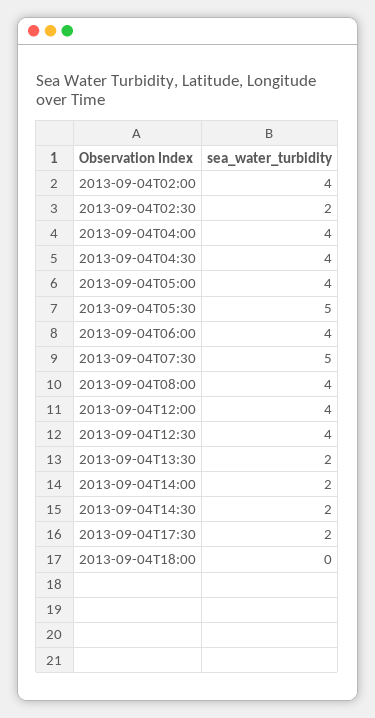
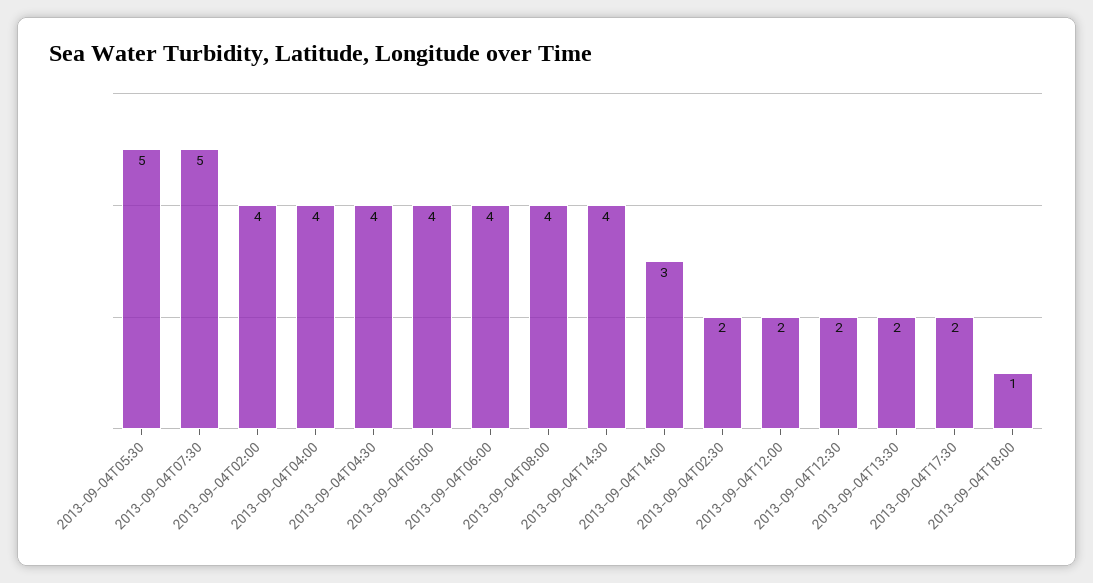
2013-09-04T12:00: 4 -> 2
2013-09-04T12:30: 4 -> 2
2013-09-04T14:00: 2 -> 3
2013-09-04T14:30: 2 -> 4
2013-09-04T18:00: 0 -> 1

